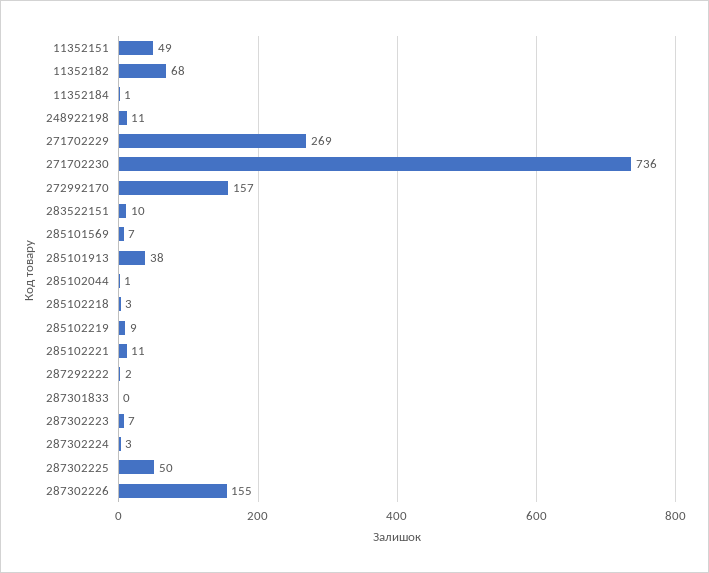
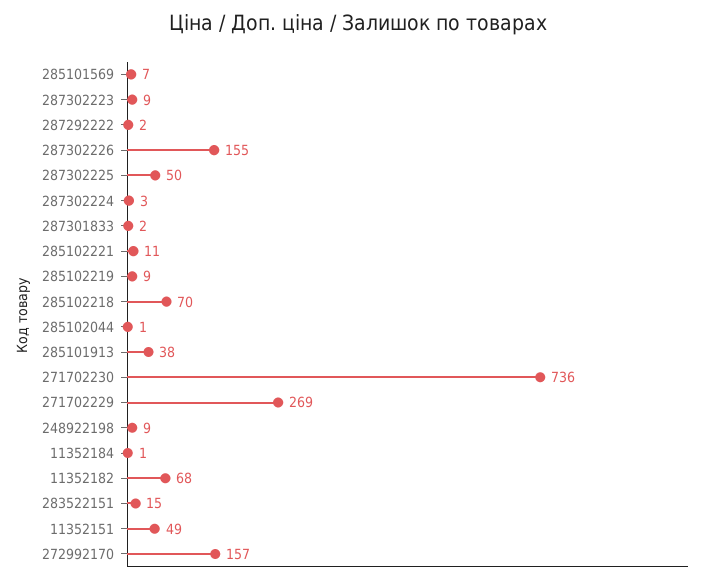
248922198: 11 -> 9
283522151: 10 -> 15
285102218: 3 -> 70
287301833: 0 -> 2
287302223: 7 -> 9

